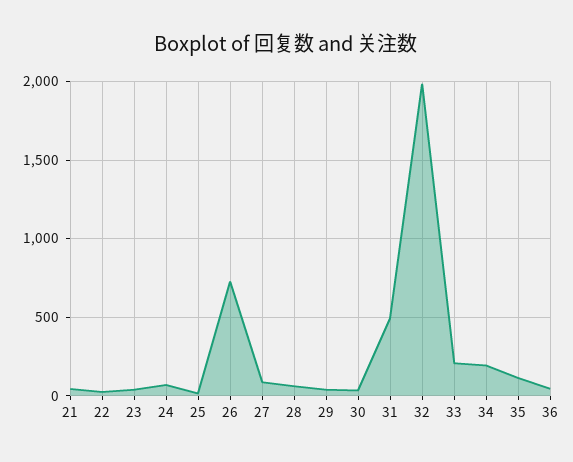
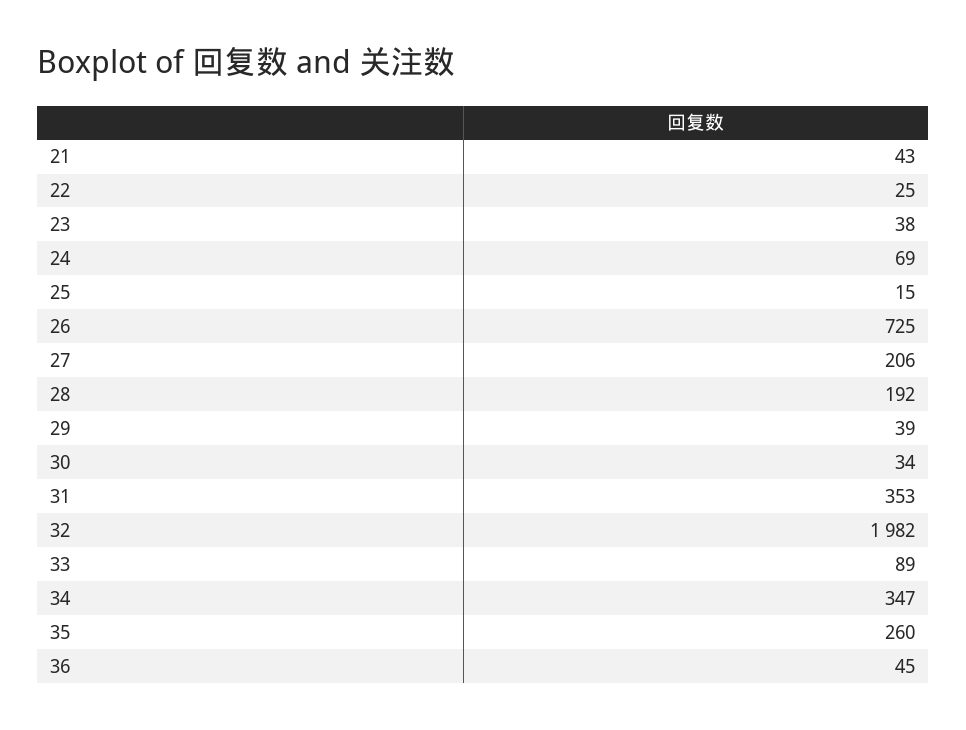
27: 100 -> 206
28: 50 -> 192
31: 500 -> 353
33: 200 -> 89
34: 200 -> 347
35: 100 -> 260

